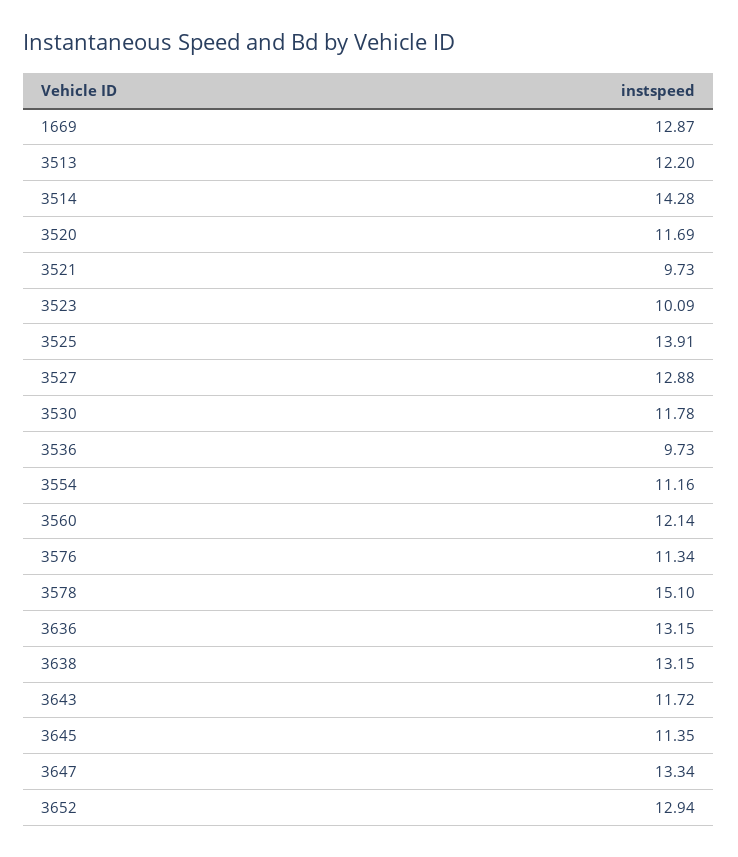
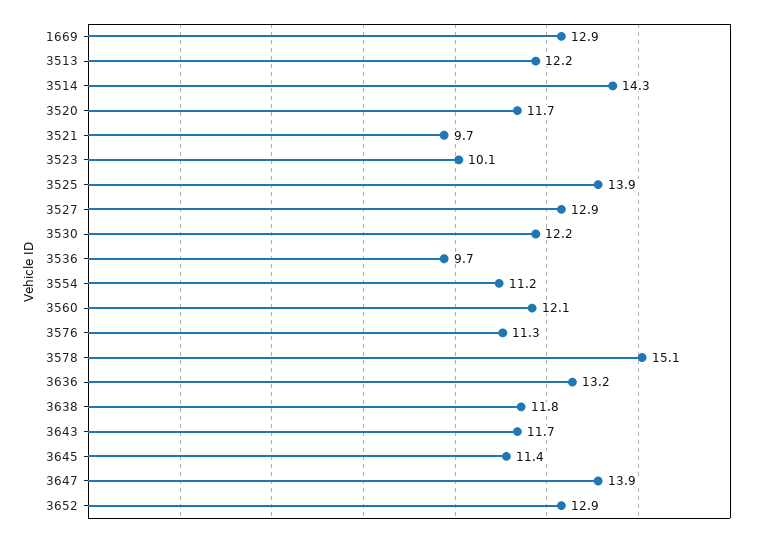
3530: 11.78 -> 12.2
3638: 13.15 -> 11.8
3647: 13.34 -> 13.9

